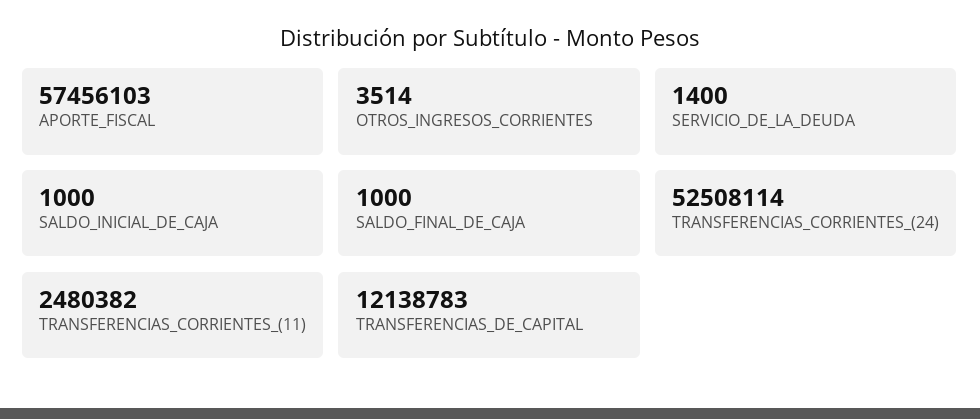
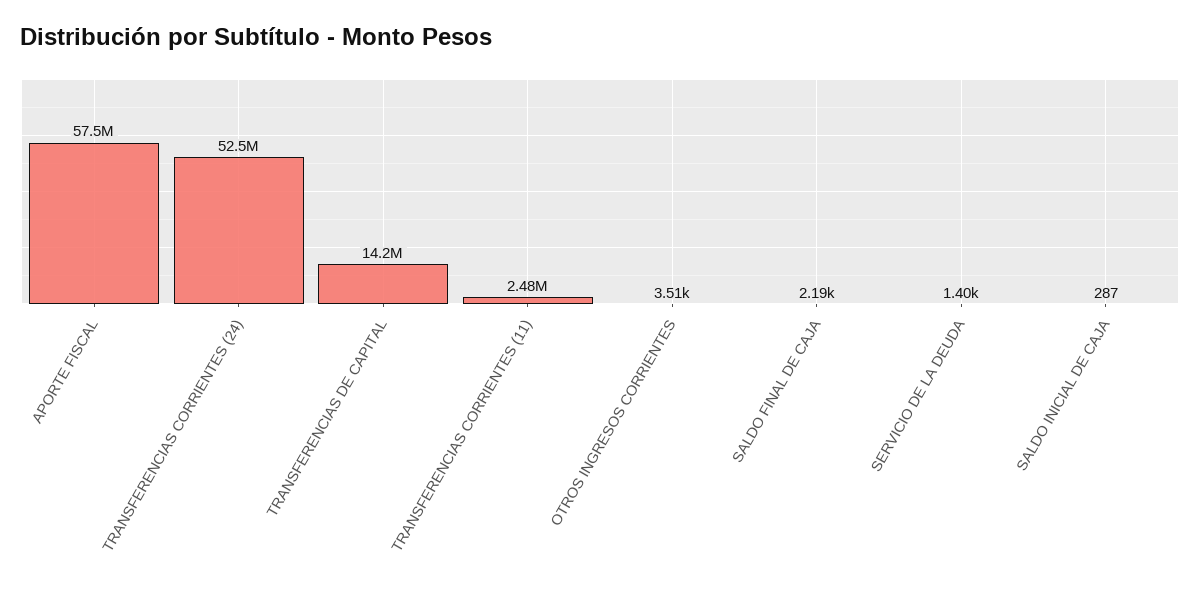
SALDO_INICIAL_DE_CAJA: 1000 -> 287
SALDO_FINAL_DE_CAJA: 1000 -> 2190
TRANSFERENCIAS_DE_CAPITAL: 12138783 -> 14200000

